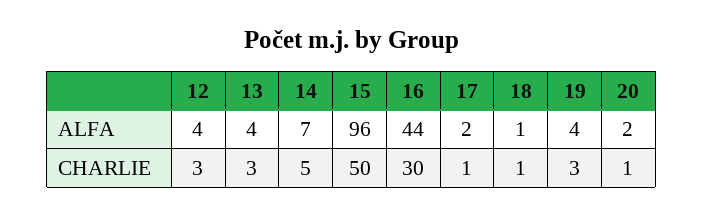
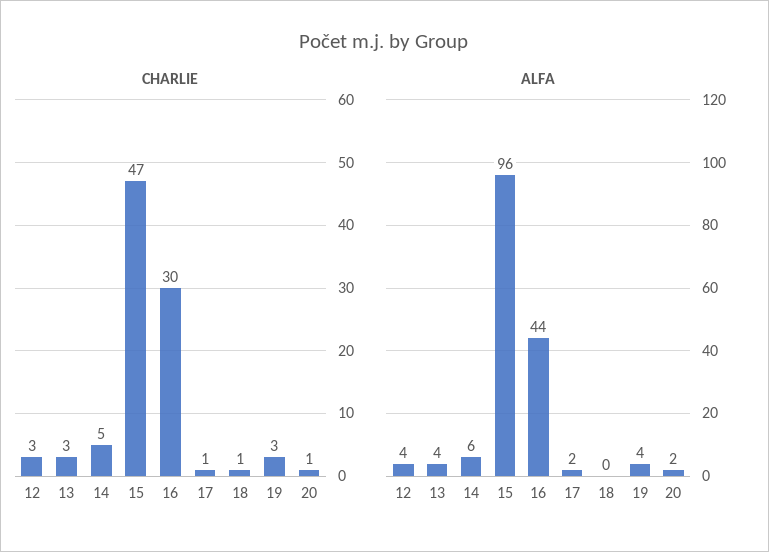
ALFA, 14: 7 -> 6
ALFA, 18: 1 -> 0
CHARLIE, 15: 50 -> 47

